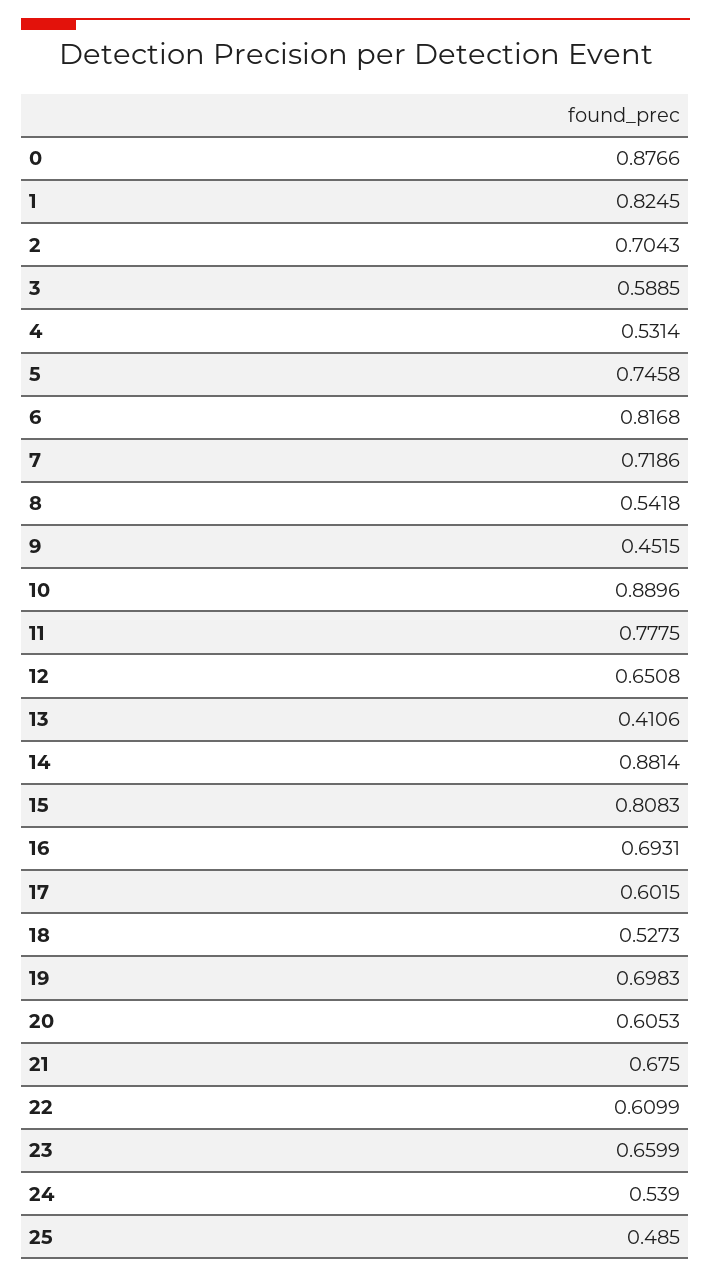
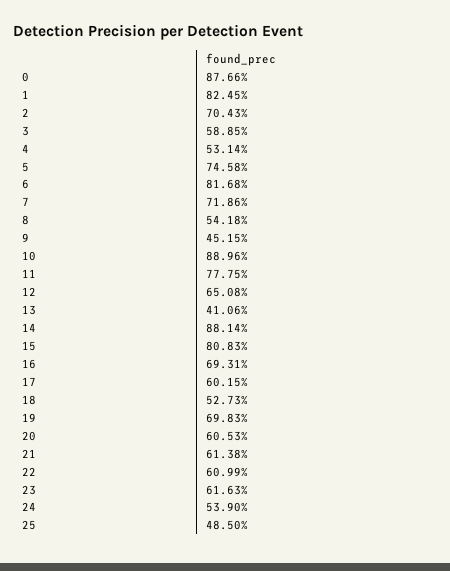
21: 0.675 -> 0.6138
23: 0.6599 -> 0.6163

